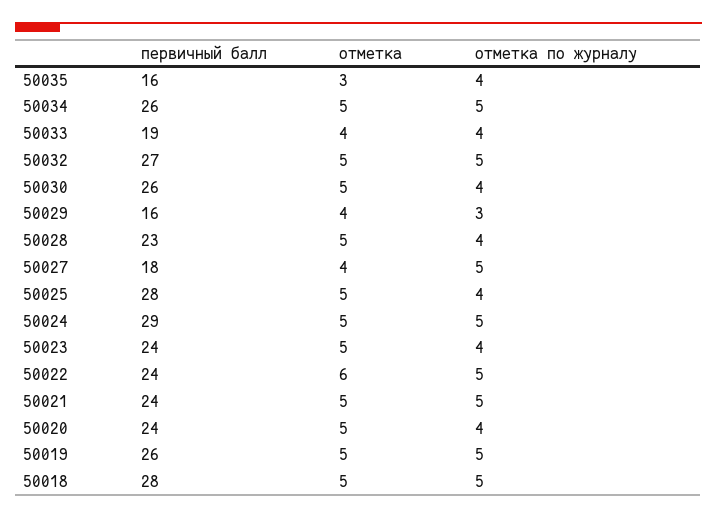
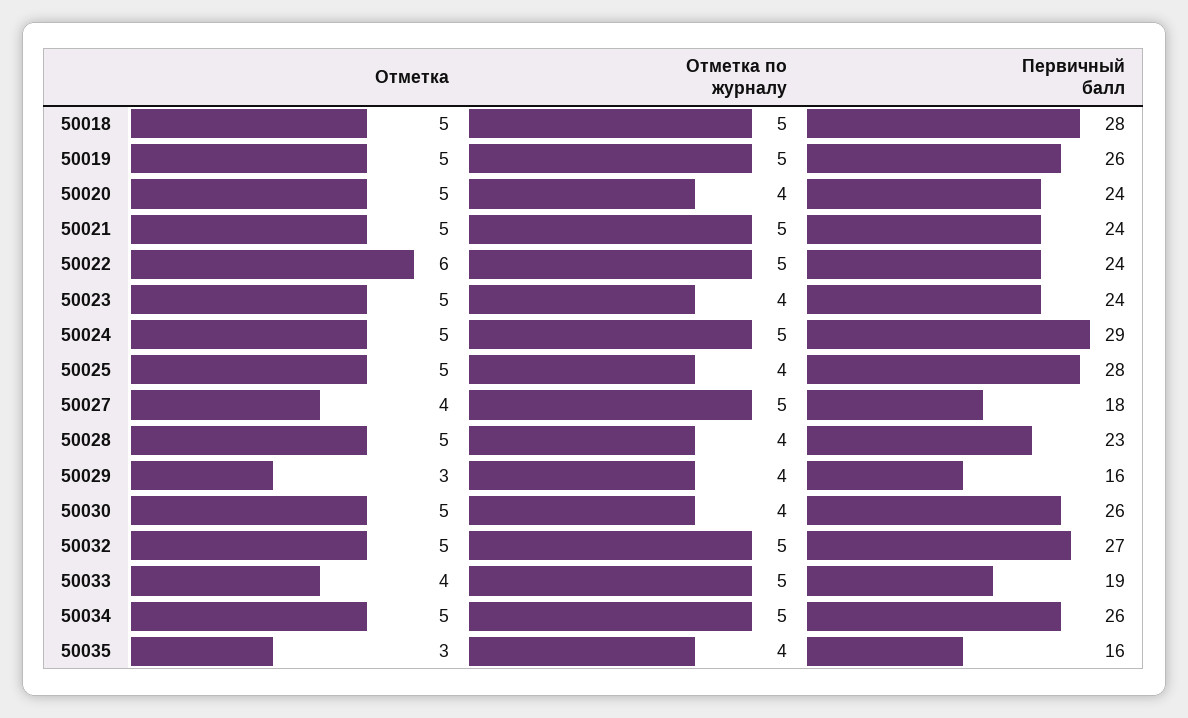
отметка по журналу, 50033: 4 -> 5
отметка, 50029: 4 -> 3
отметка по журналу, 50029: 3 -> 4

